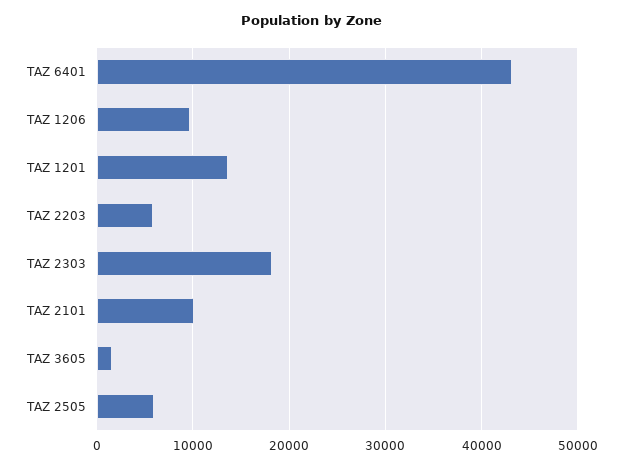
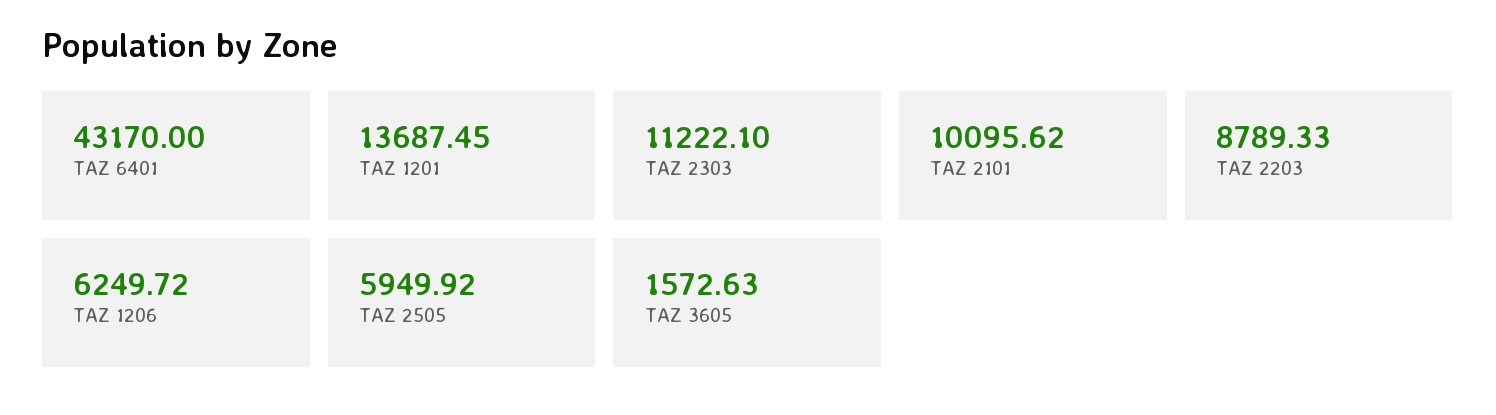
TAZ 1206: 10000 -> 6249.72
TAZ 2203: 6000 -> 8789.33
TAZ 2303: 18000 -> 11222.1

